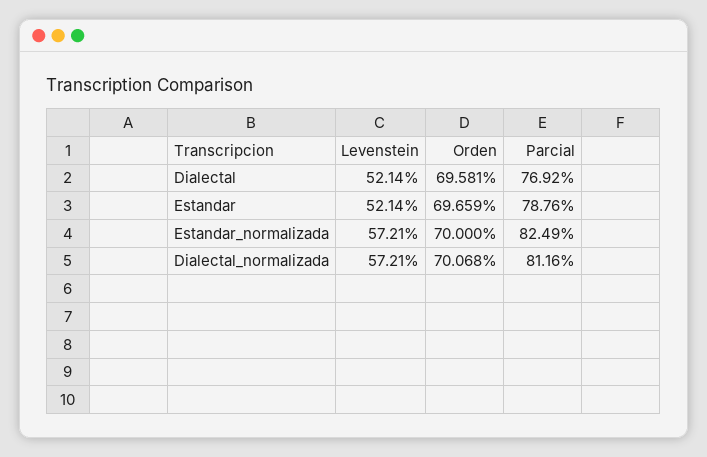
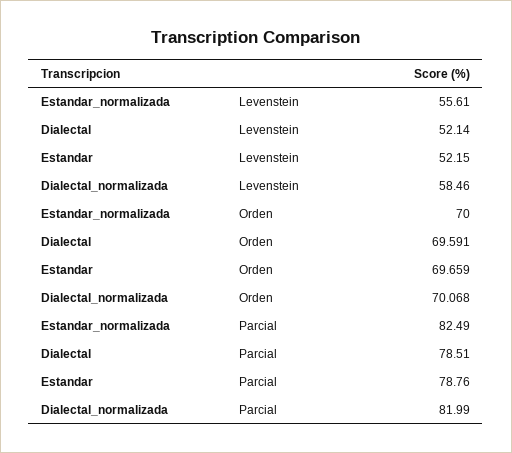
Orden, Dialectal: 69.581 -> 69.591
Parcial, Dialectal: 76.92 -> 78.51
Levenstein, Estandar: 52.14 -> 52.15
Levenstein, Estandar_normalizada: 57.21 -> 55.61
Levenstein, Dialectal_normalizada: 57.21 -> 58.46
Parcial, Dialectal_normalizada: 81.16 -> 81.99

